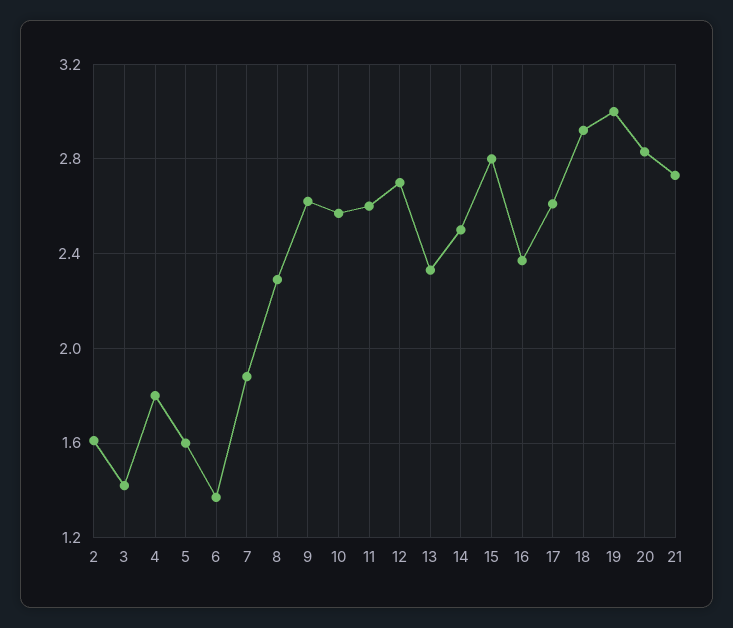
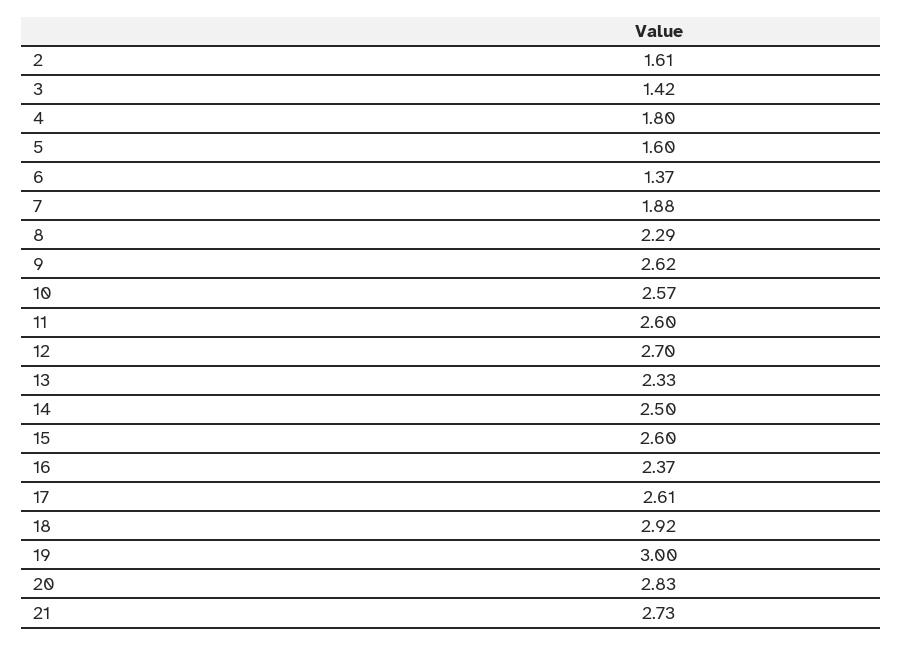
15: 2.8 -> 2.6

